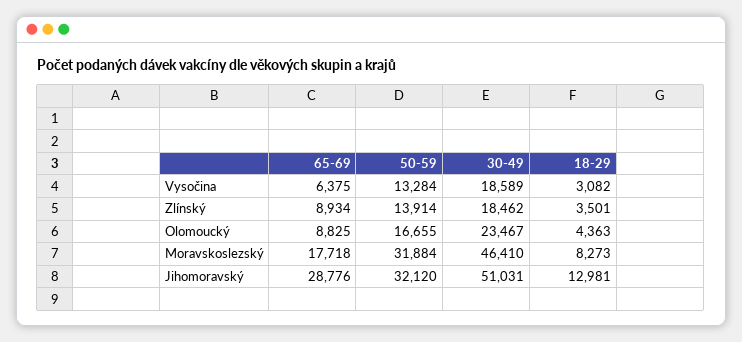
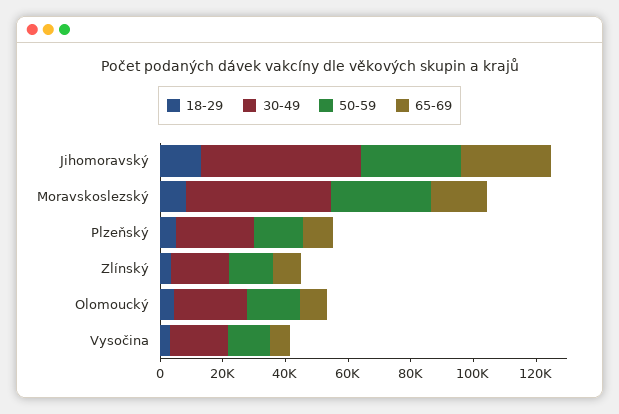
18-29, Plzeňský: none -> 5000
30-49, Plzeňský: none -> 25000
50-59, Plzeňský: none -> 15000
65-69, Plzeňský: none -> 10000

